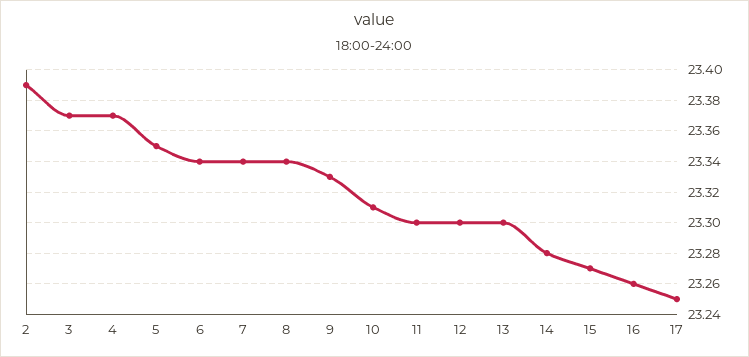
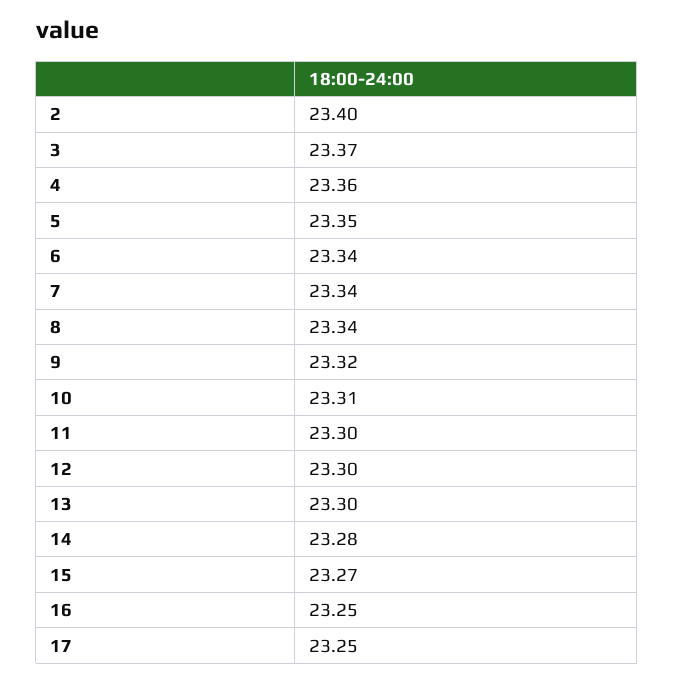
2: 23.39 -> 23.4
4: 23.37 -> 23.36
9: 23.33 -> 23.32
16: 23.26 -> 23.25

